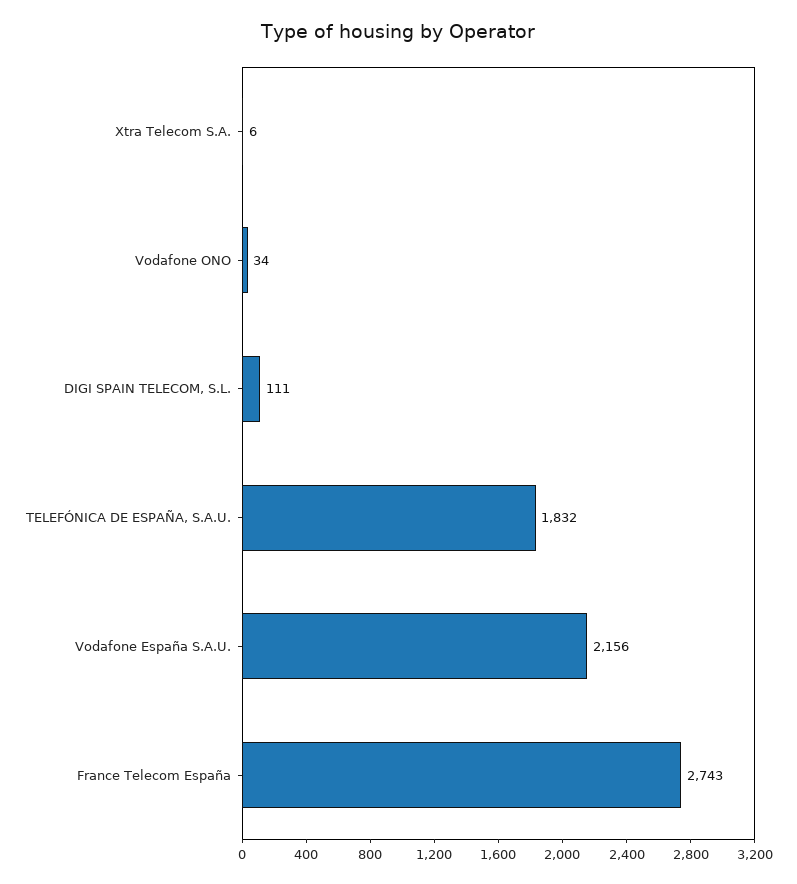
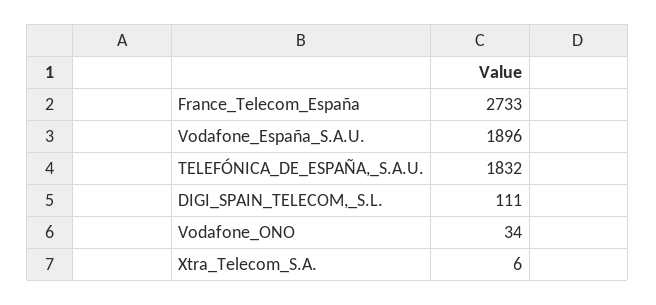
Vodafone España S.A.U.: 2156 -> 1896
France Telecom España: 2743 -> 2733

